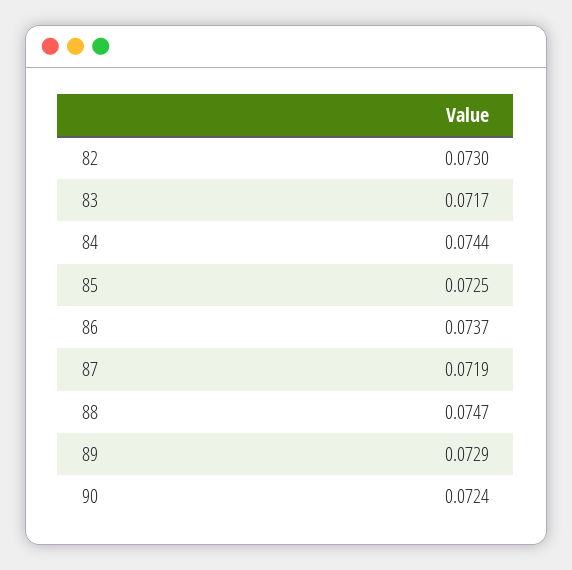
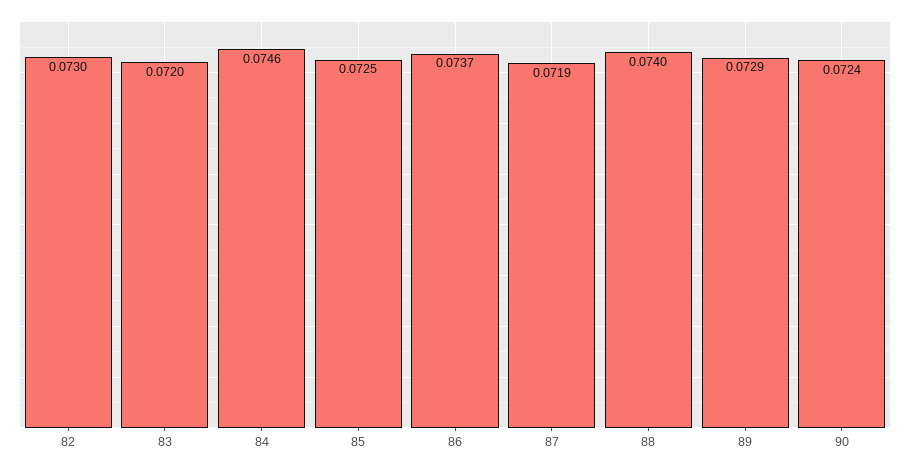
83: 0.0717 -> 0.072
84: 0.0744 -> 0.0746
88: 0.0747 -> 0.074

